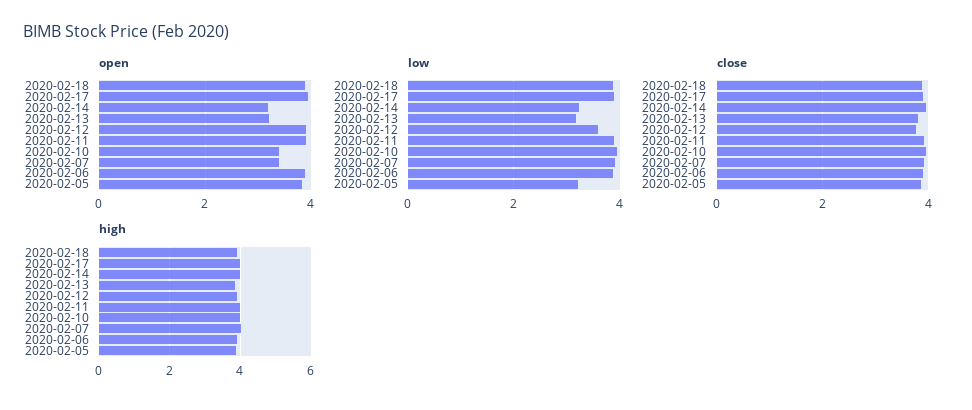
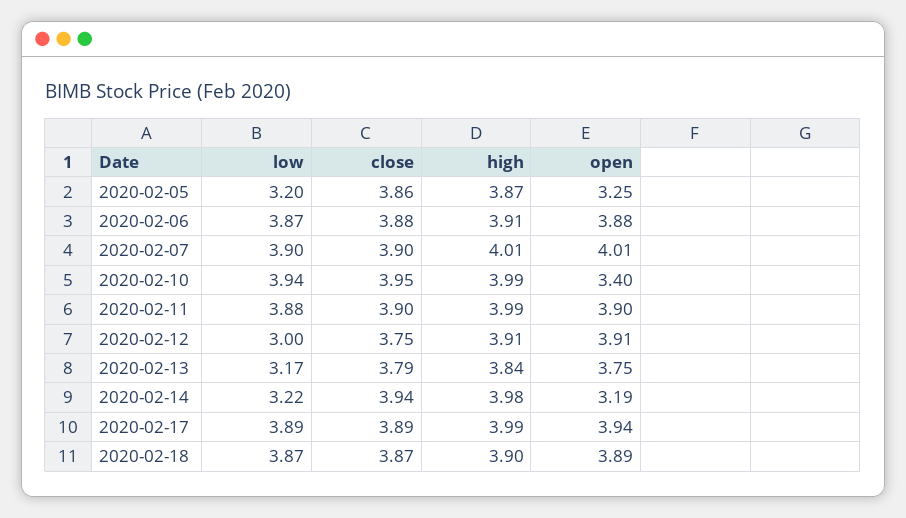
open, 2020-02-13: 3.2 -> 3.75
open, 2020-02-07: 3.4 -> 4.01
open, 2020-02-05: 3.8 -> 3.25
low, 2020-02-12: 3.6 -> 3

